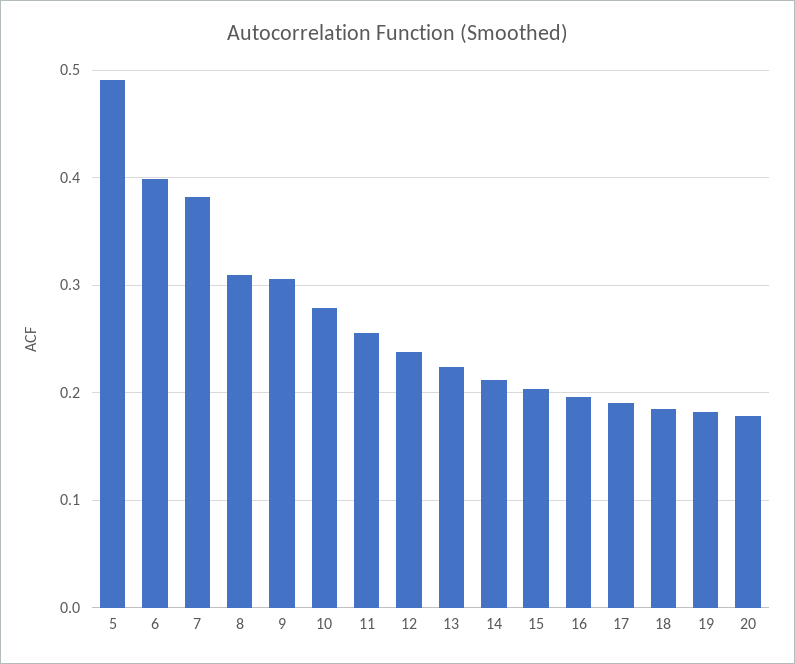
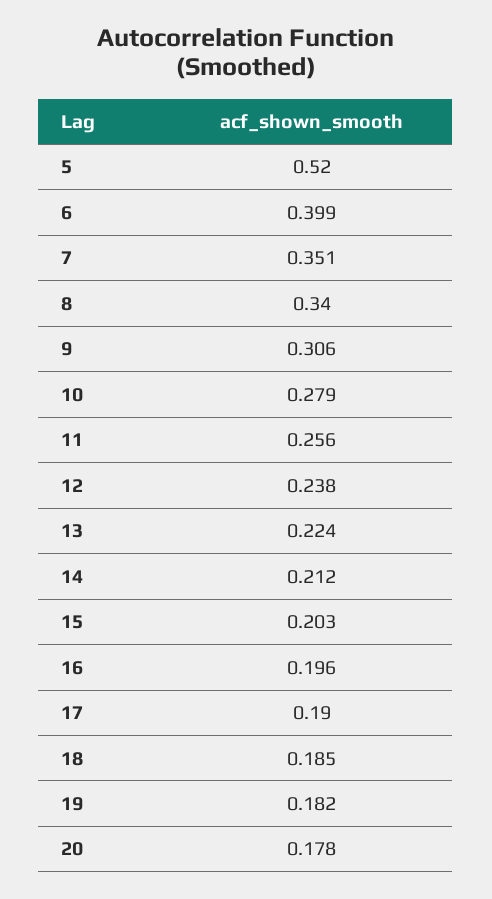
5: 0.49 -> 0.52
7: 0.38 -> 0.351
8: 0.31 -> 0.34

